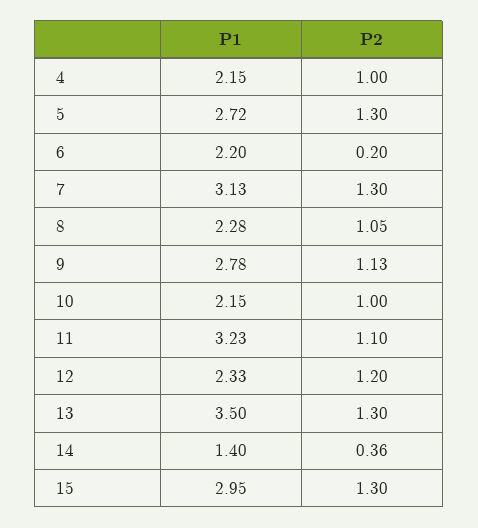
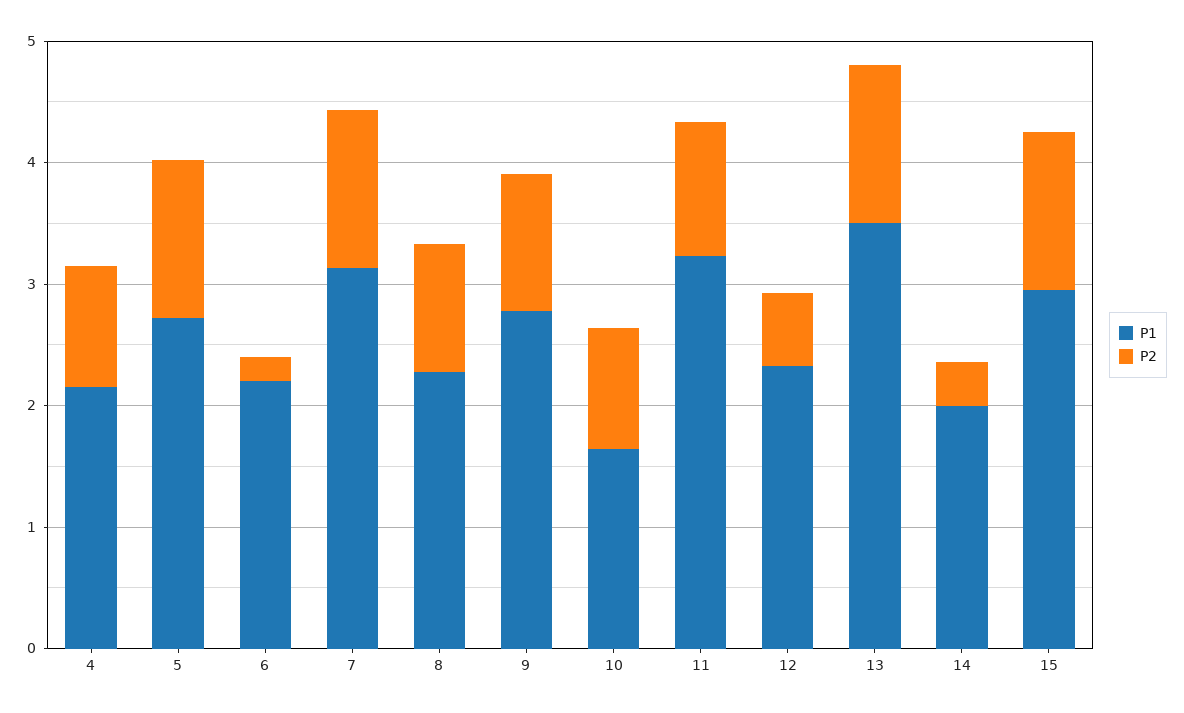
P1, 10: 2.15 -> 1.6
P2, 12: 1.2 -> 0.6
P1, 14: 1.4 -> 2

